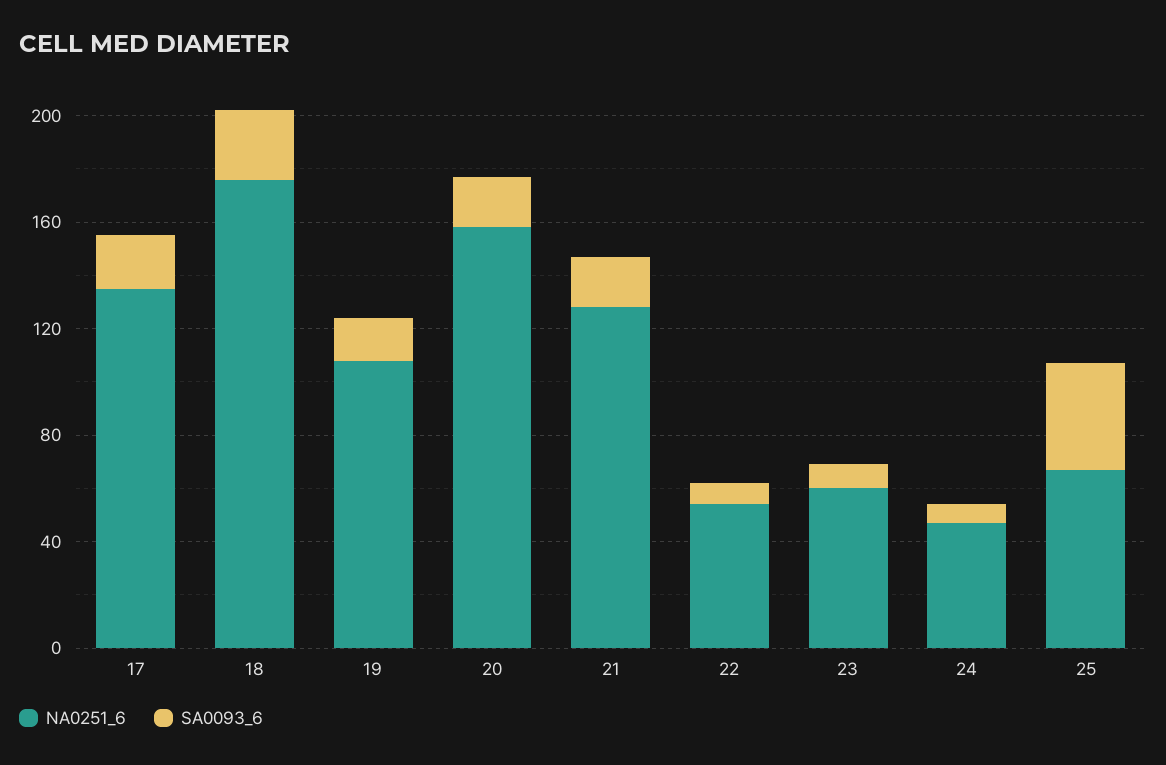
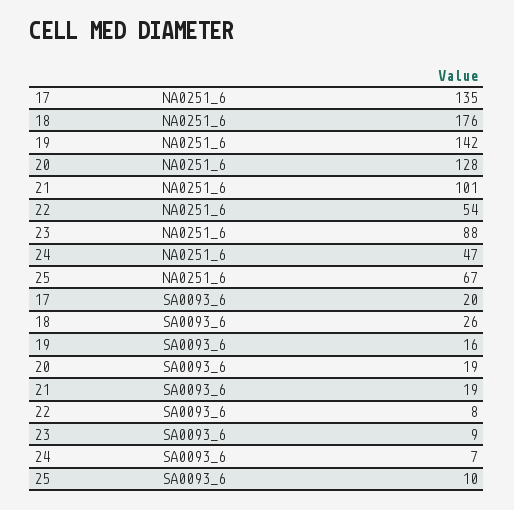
NA0251_6, 19: 110 -> 142
NA0251_6, 20: 160 -> 128
NA0251_6, 21: 130 -> 101
NA0251_6, 23: 60 -> 88
SA0093_6, 25: 40 -> 10

